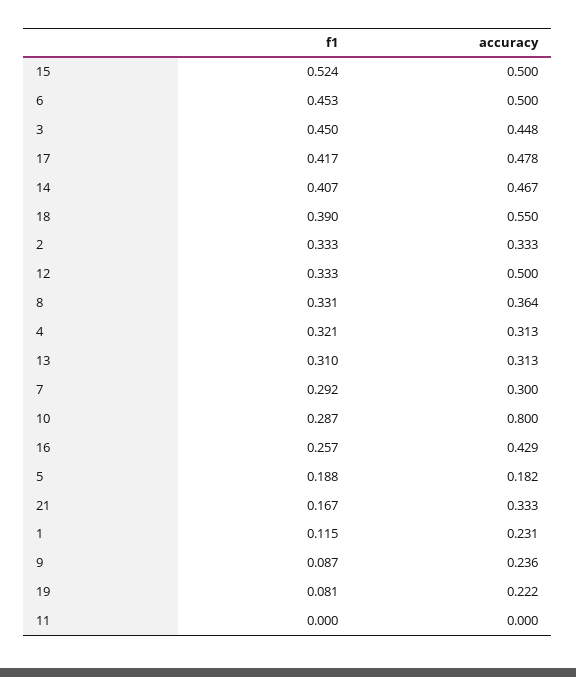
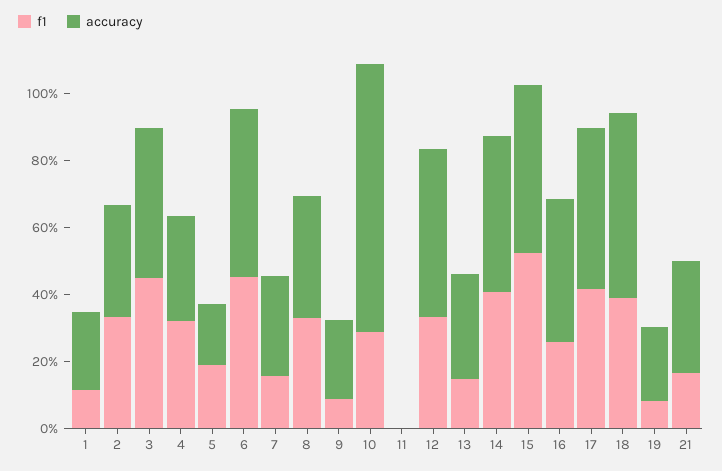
f1, 13: 0.31 -> 0.15
f1, 7: 0.292 -> 0.15

